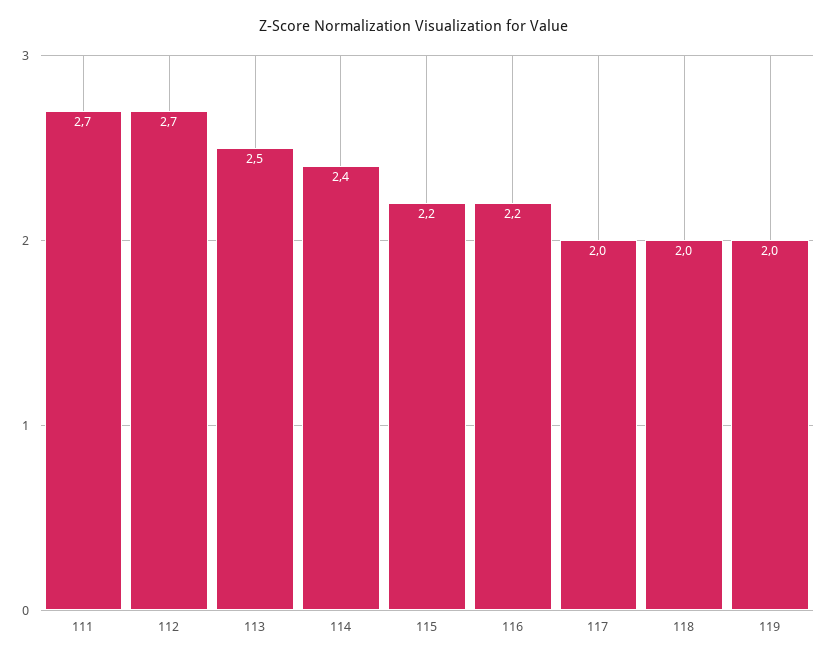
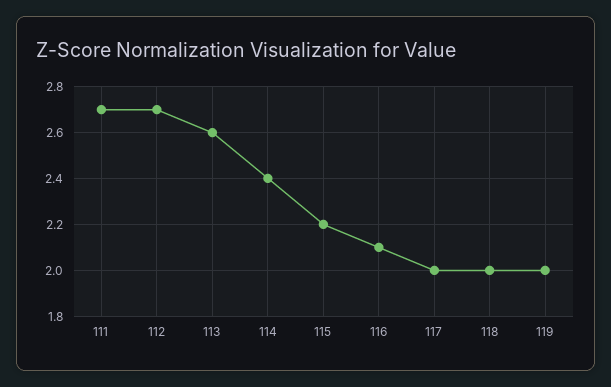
113: 2.5 -> 2.6
116: 2.2 -> 2.1

